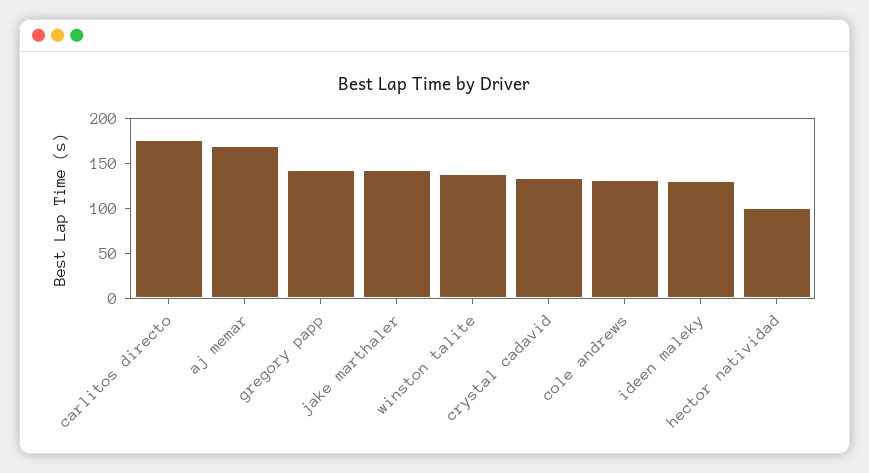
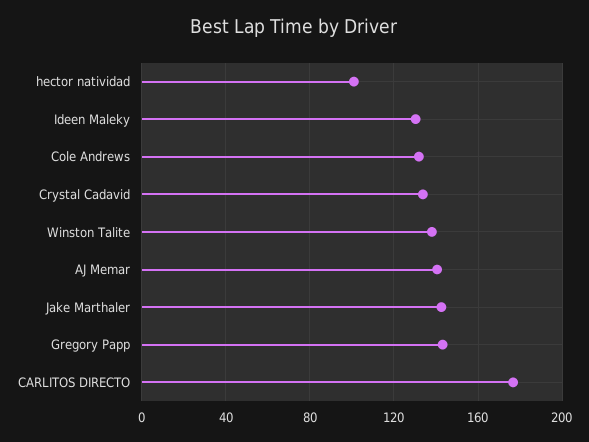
aj memar: 170 -> 140

